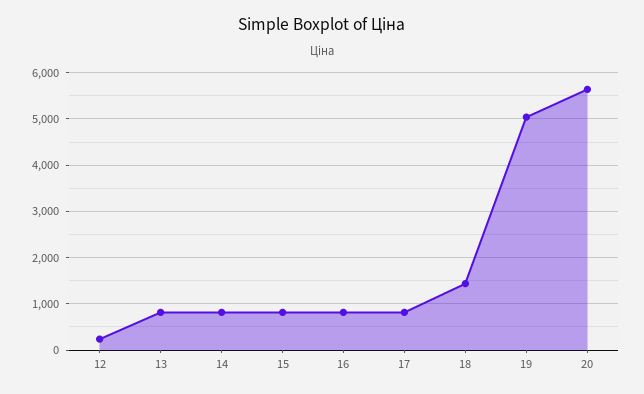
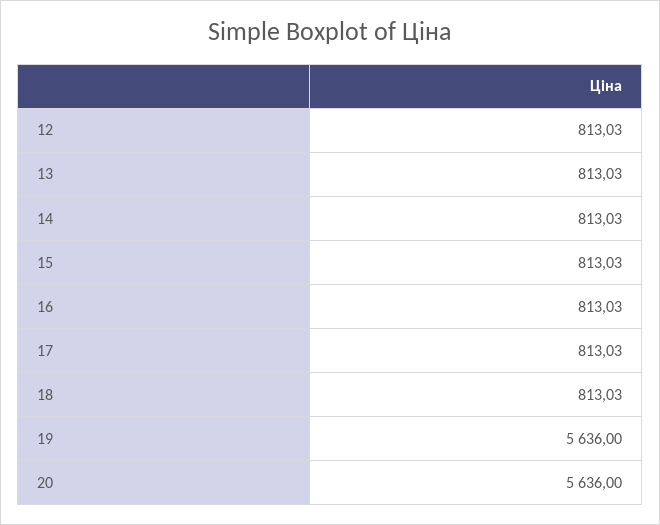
12: 200 -> 813.03
18: 1400 -> 813.03
19: 5000 -> 5636

